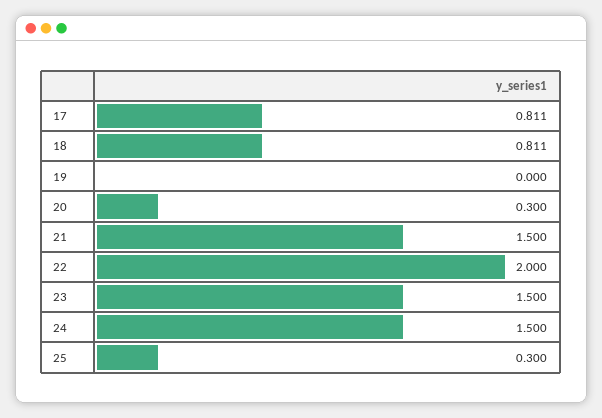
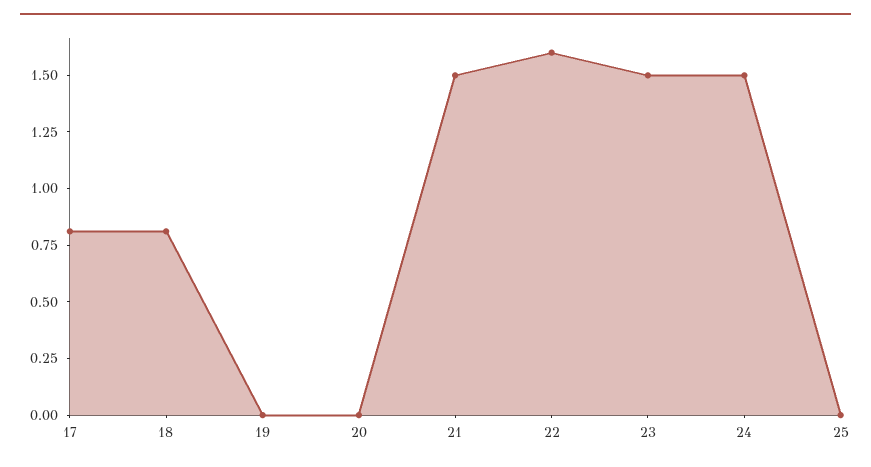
20: 0.3 -> 0
22: 2 -> 1.6
25: 0.3 -> 0

